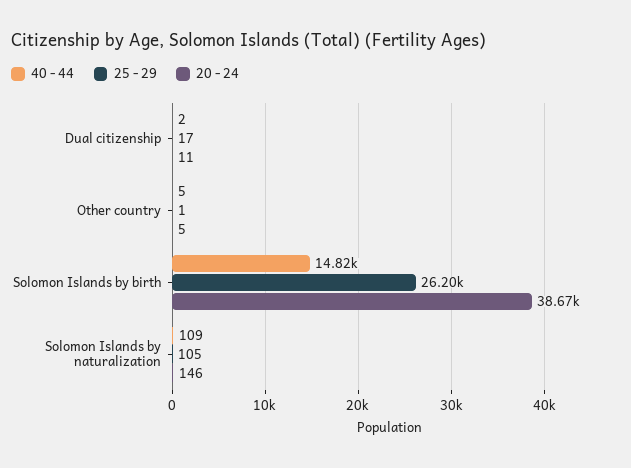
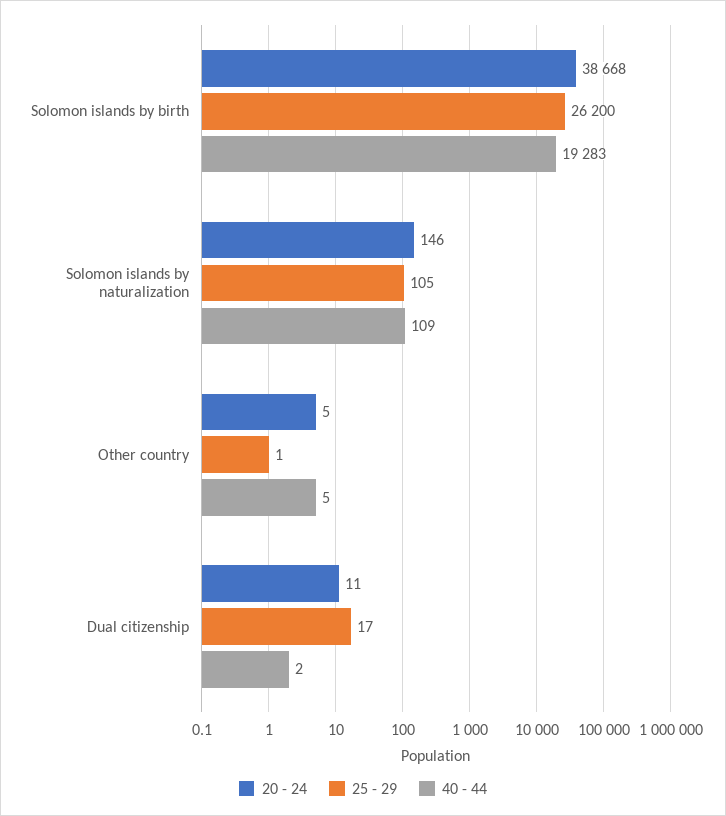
40 - 44, Solomon Islands by birth: 14820 -> 19283

